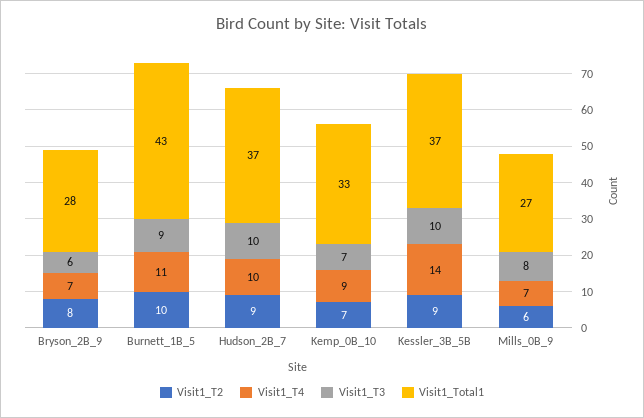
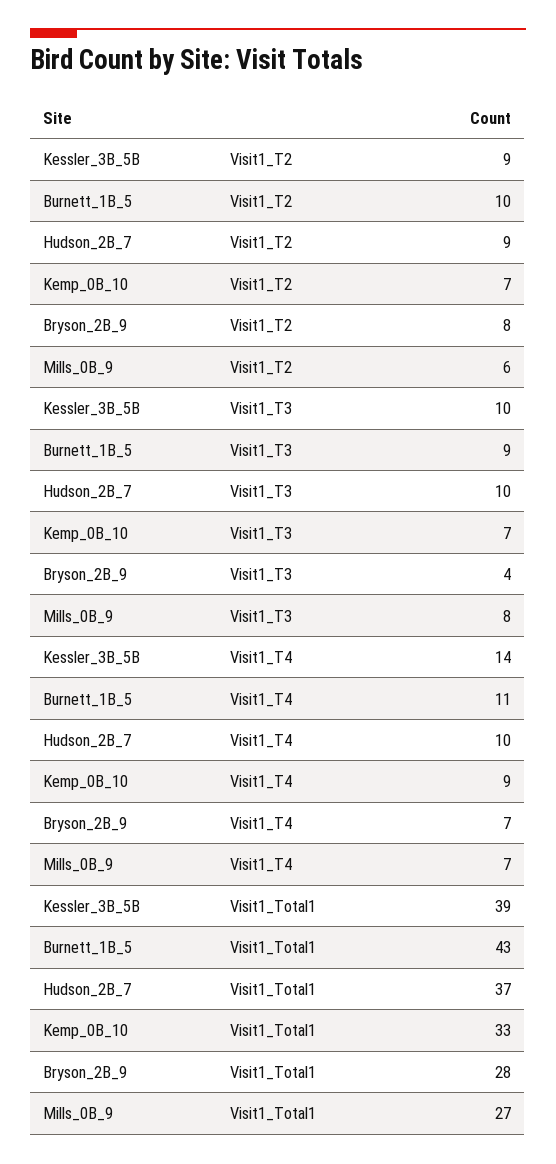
Visit1_T3, Bryson_2B_9: 6 -> 4
Visit1_Total1, Kessler_3B_5B: 37 -> 39

